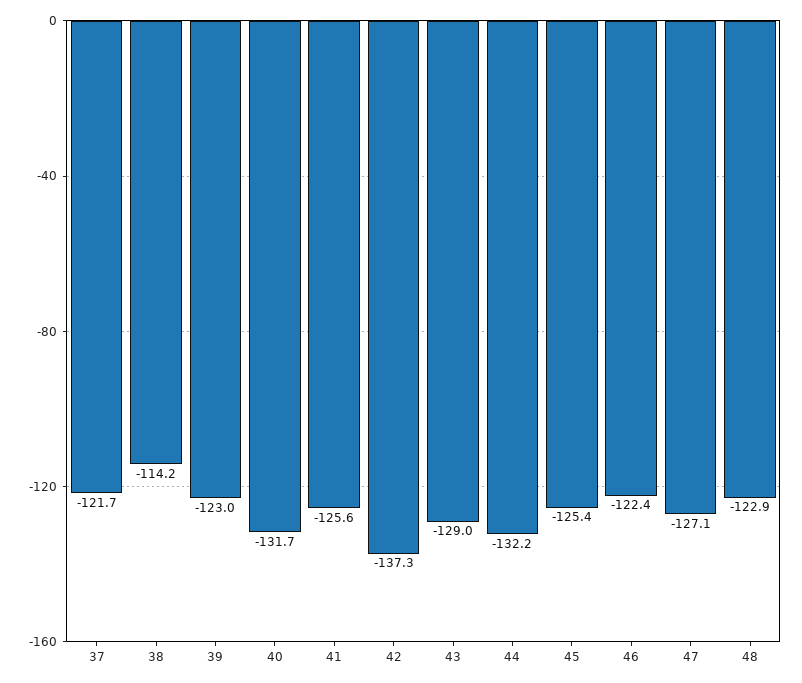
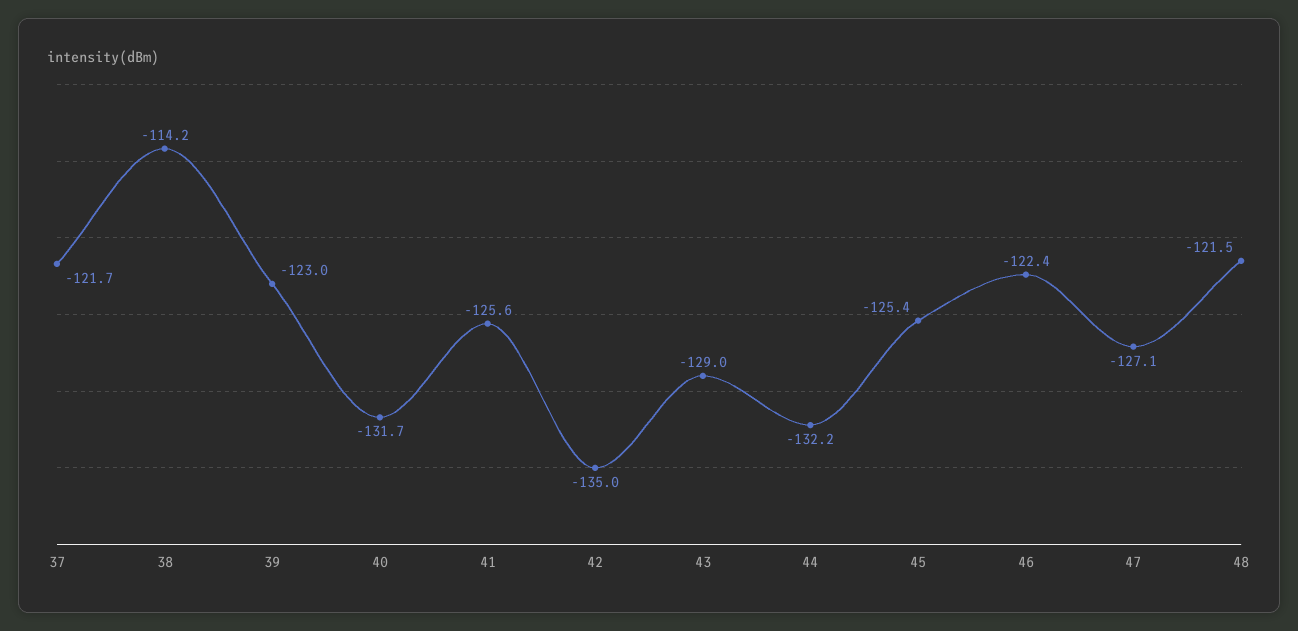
42: -137.3 -> -135
48: -122.9 -> -121.5

